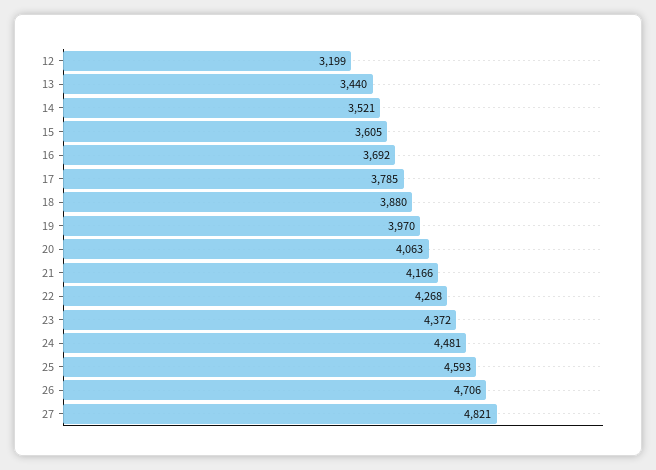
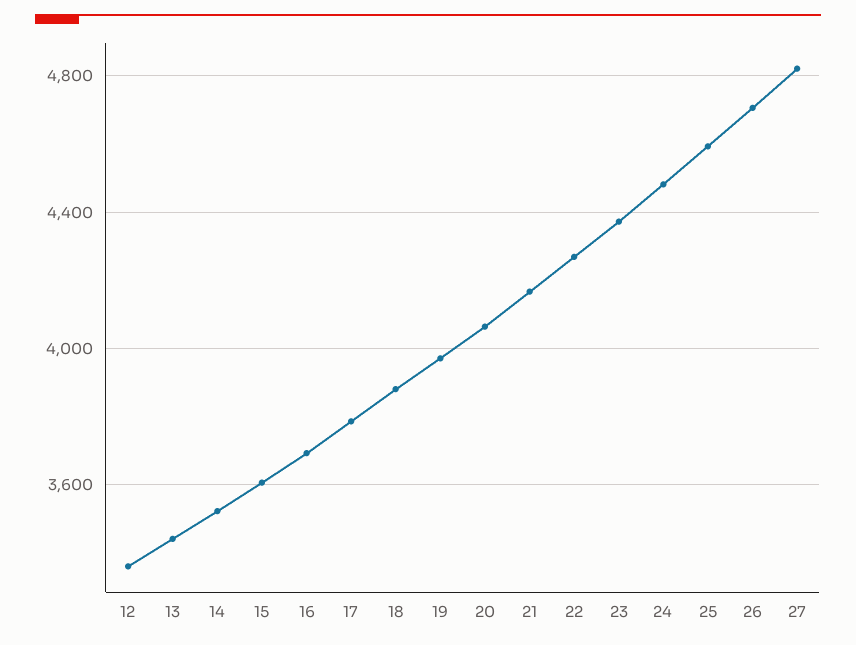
12: 3199 -> 3350

